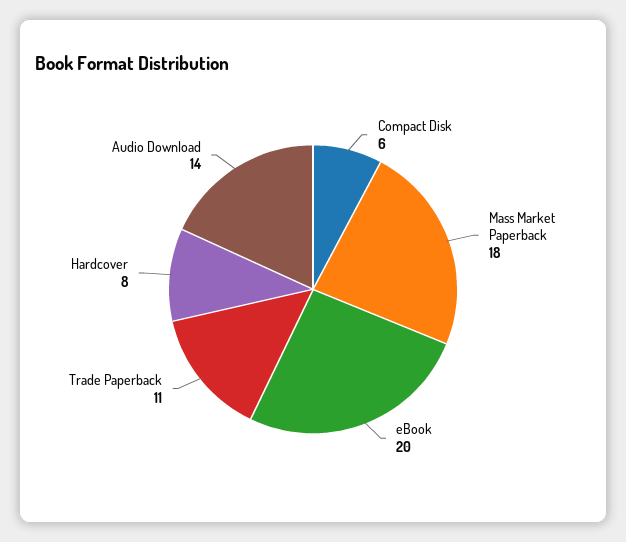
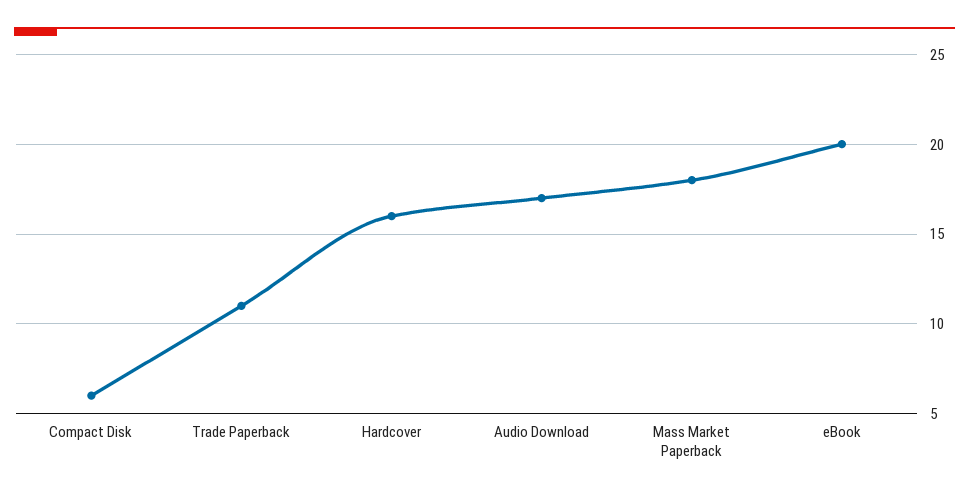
Hardcover: 8 -> 16
Audio Download: 14 -> 17

